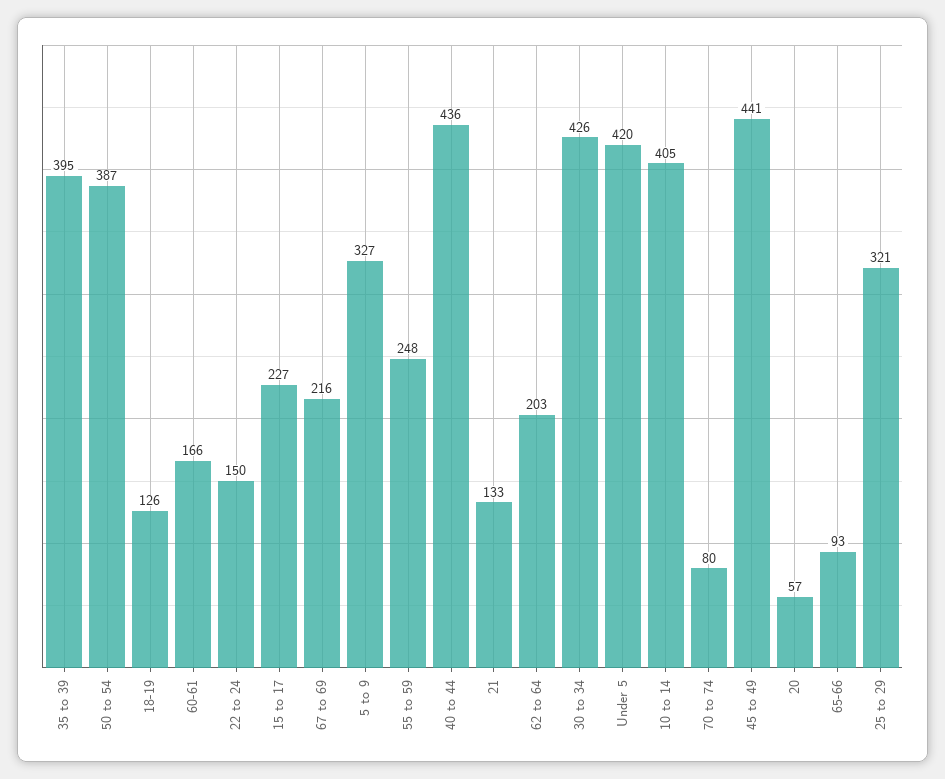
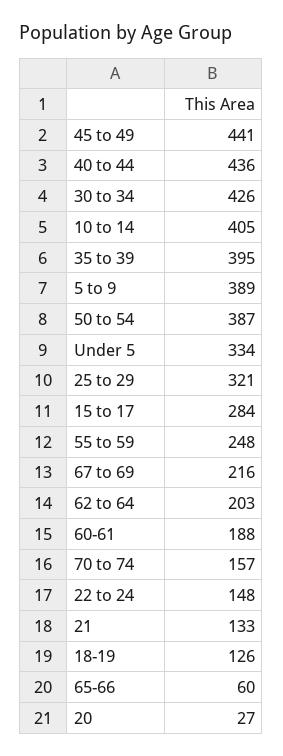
60-61: 166 -> 188
22 to 24: 150 -> 148
15 to 17: 227 -> 284
5 to 9: 327 -> 389
Under 5: 420 -> 334
70 to 74: 80 -> 157
20: 57 -> 27
65-66: 93 -> 60

